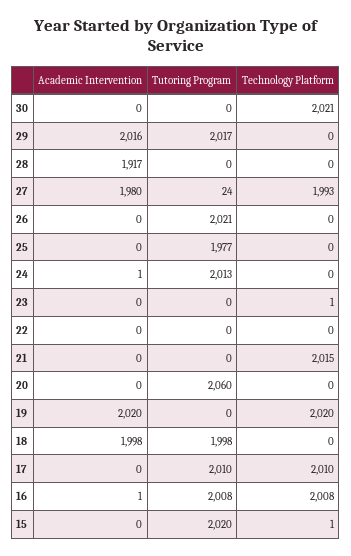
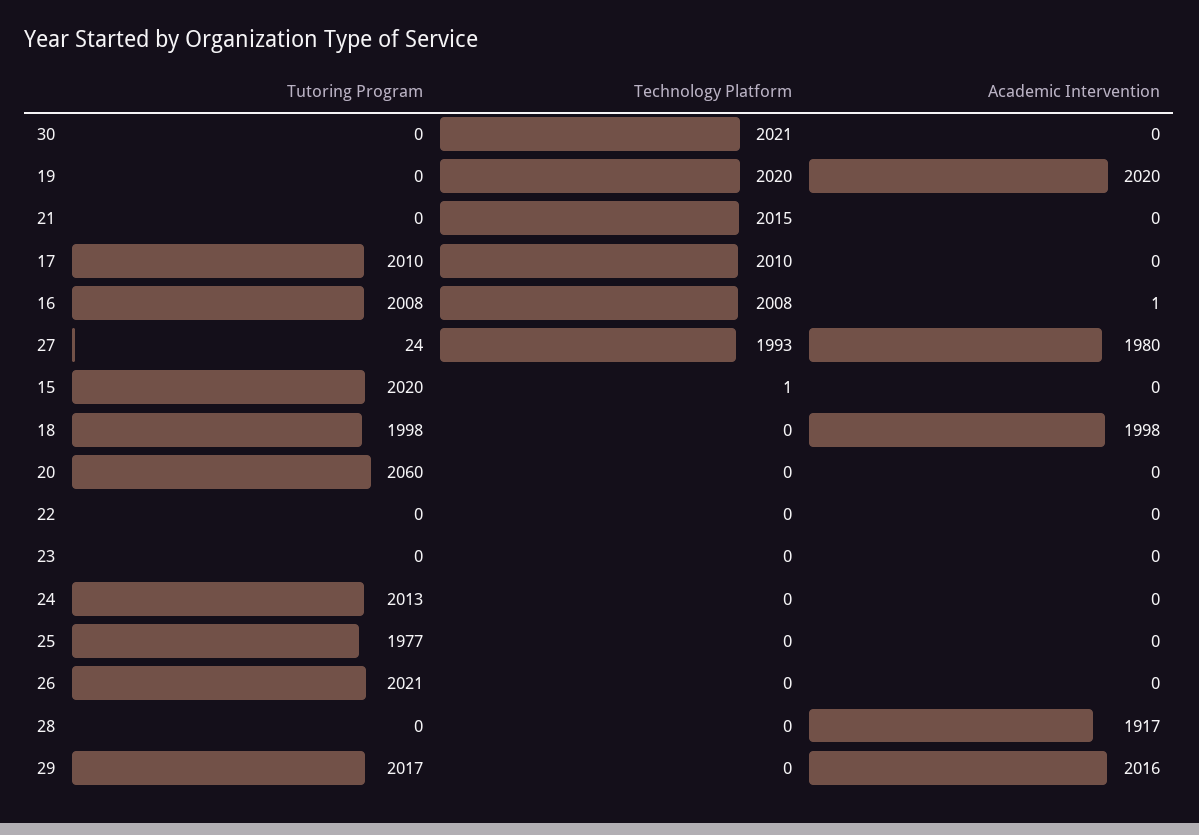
Academic Intervention, 24: 1 -> 0
Technology Platform, 23: 1 -> 0

